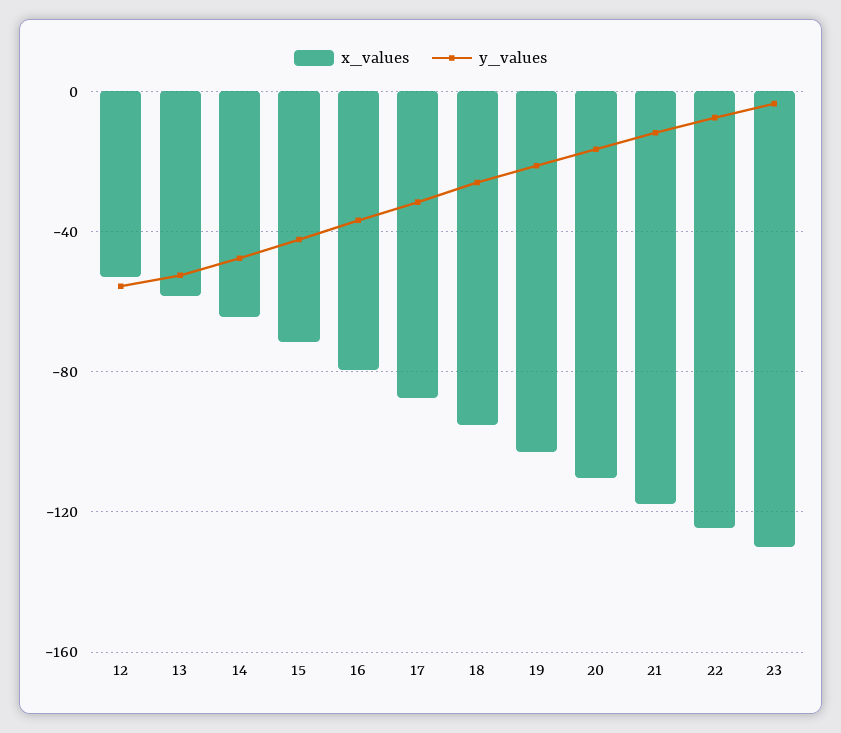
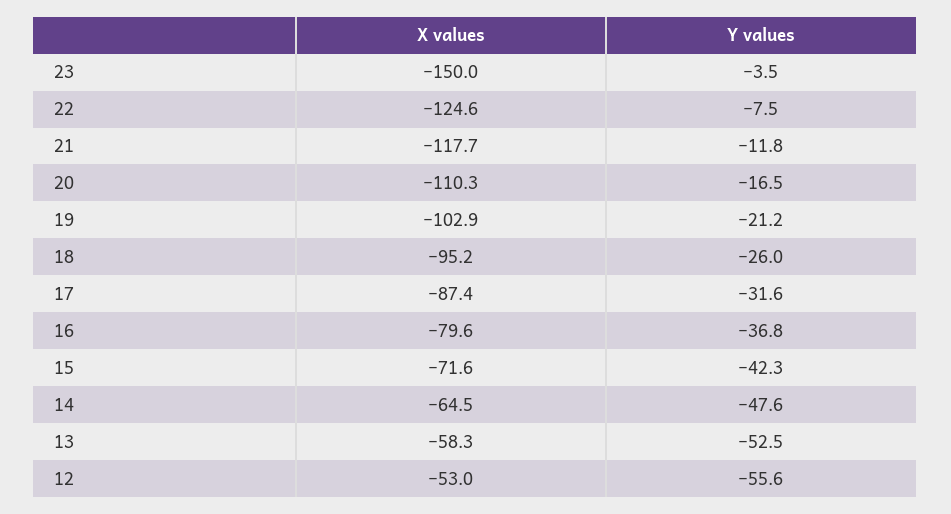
x_values, 23: -130 -> -150

